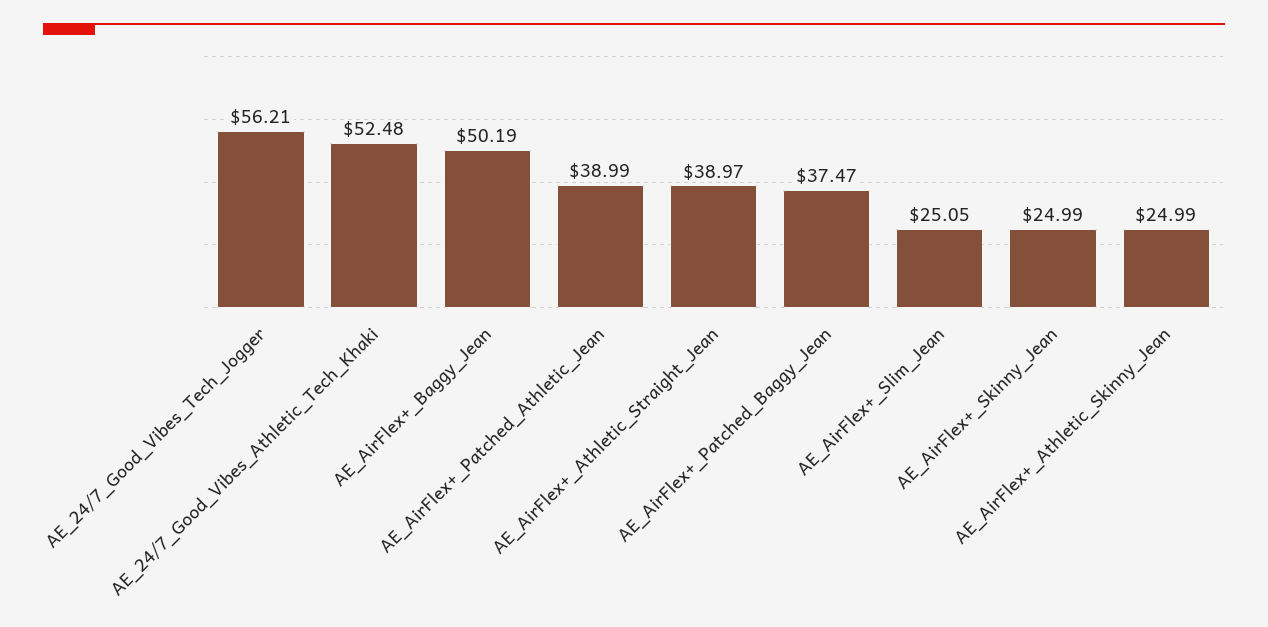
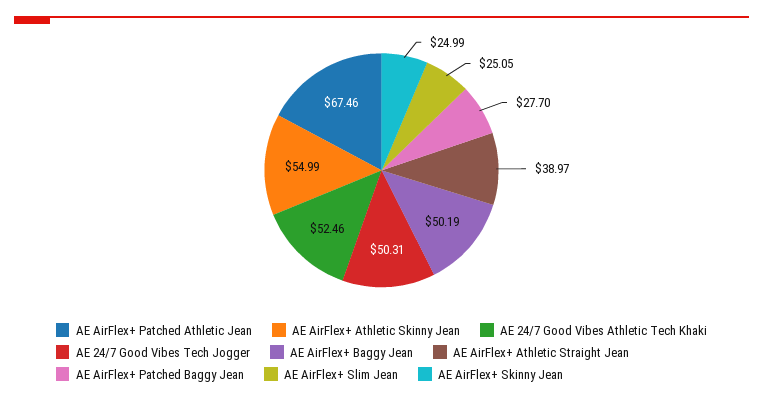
AE_24/7_Good_Vibes_Tech_Jogger: 56.21 -> 50.31
AE_24/7_Good_Vibes_Athletic_Tech_Khaki: 52.48 -> 52.46
AE_AirFlex+_Patched_Athletic_Jean: 38.99 -> 67.46
AE_AirFlex+_Patched_Baggy_Jean: 37.47 -> 27.7
AE_AirFlex+_Athletic_Skinny_Jean: 24.99 -> 54.99

